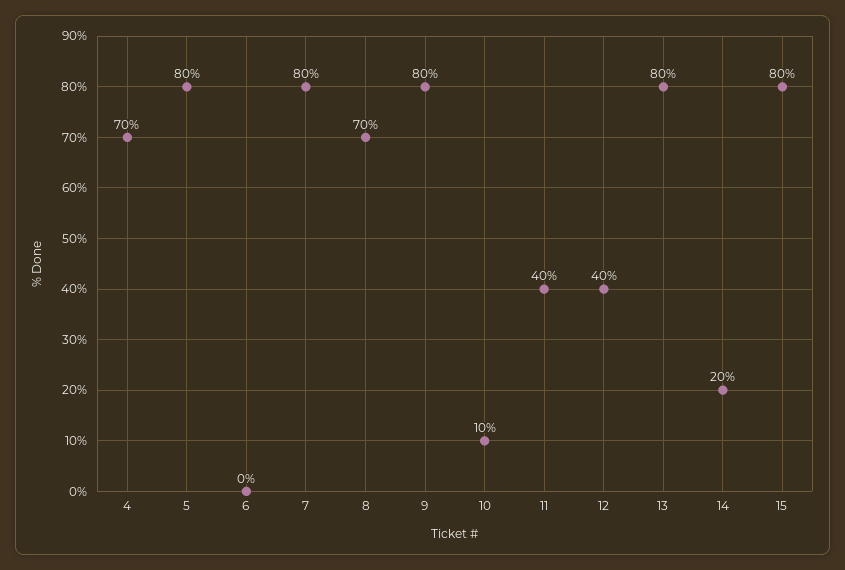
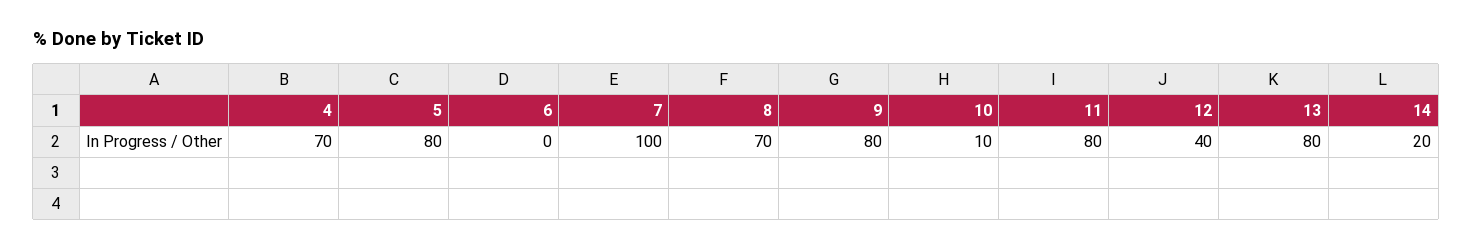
7: 80 -> 100
11: 40 -> 80
15: 80 -> none

